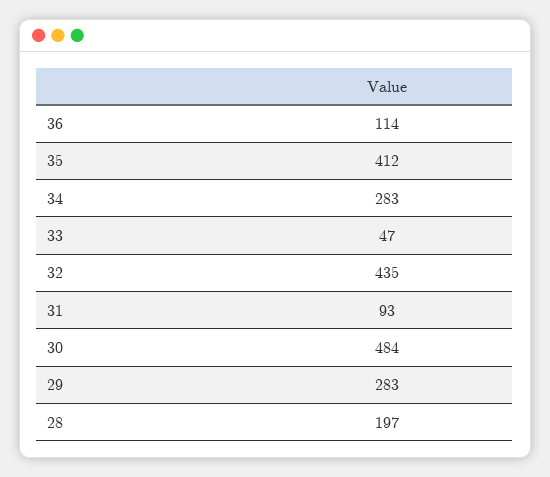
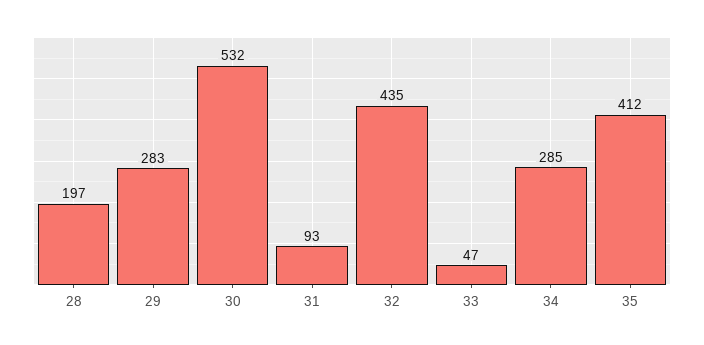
36: 114 -> none
34: 283 -> 285
30: 484 -> 532

